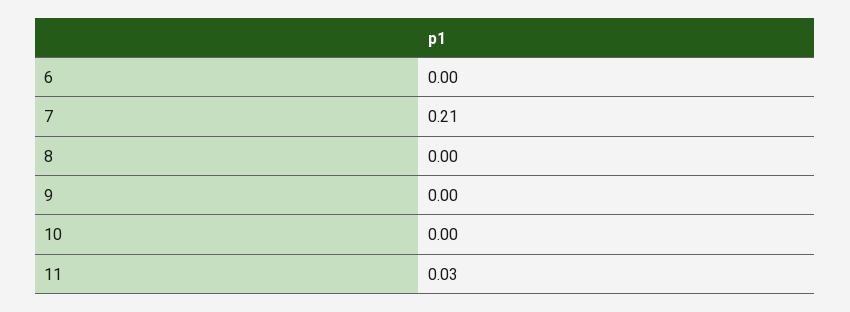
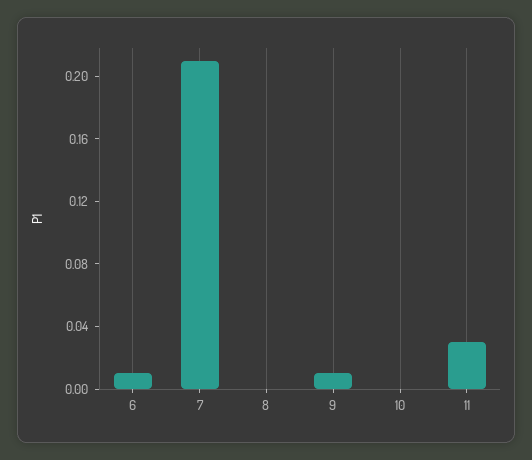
6: 0 -> 0.01
9: 0 -> 0.01

